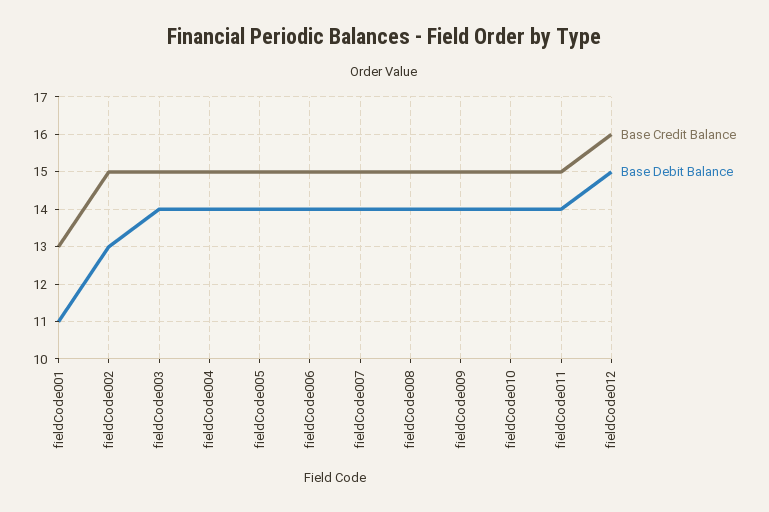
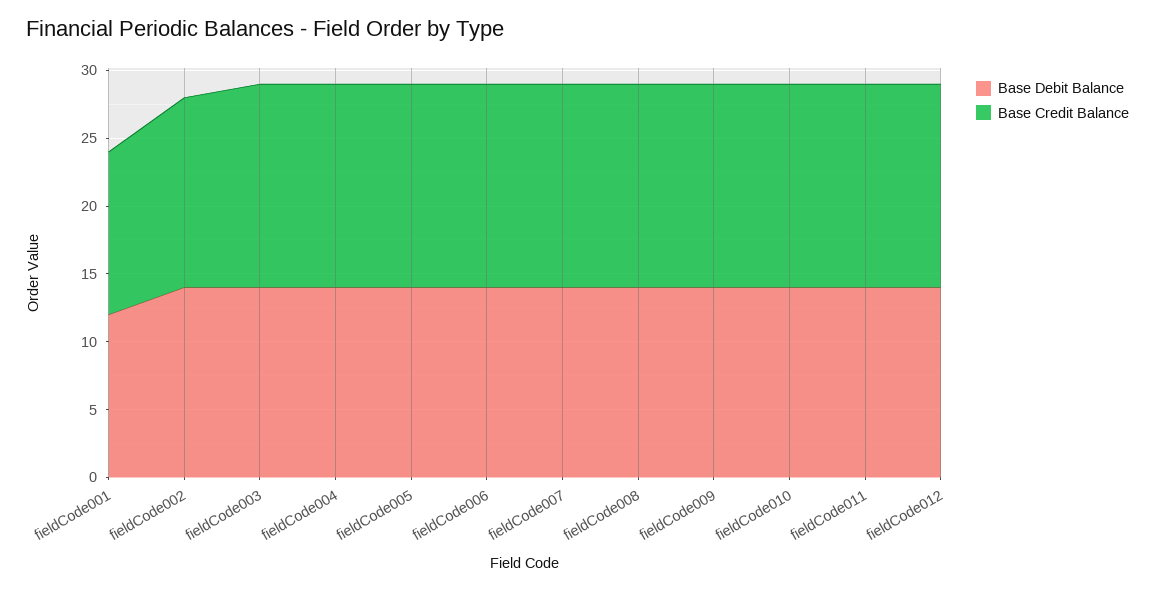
Base Credit Balance, fieldCode001: 13 -> 12
Base Debit Balance, fieldCode001: 11 -> 12
Base Credit Balance, fieldCode002: 15 -> 14
Base Debit Balance, fieldCode002: 13 -> 14
Base Credit Balance, fieldCode012: 16 -> 15
Base Debit Balance, fieldCode012: 15 -> 14

